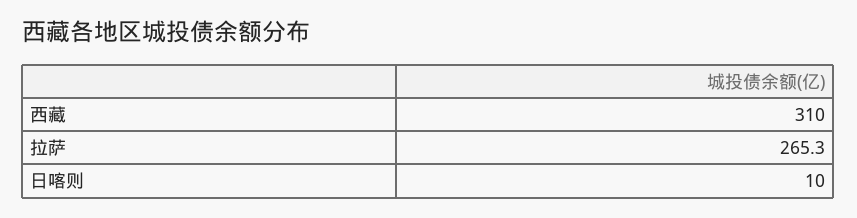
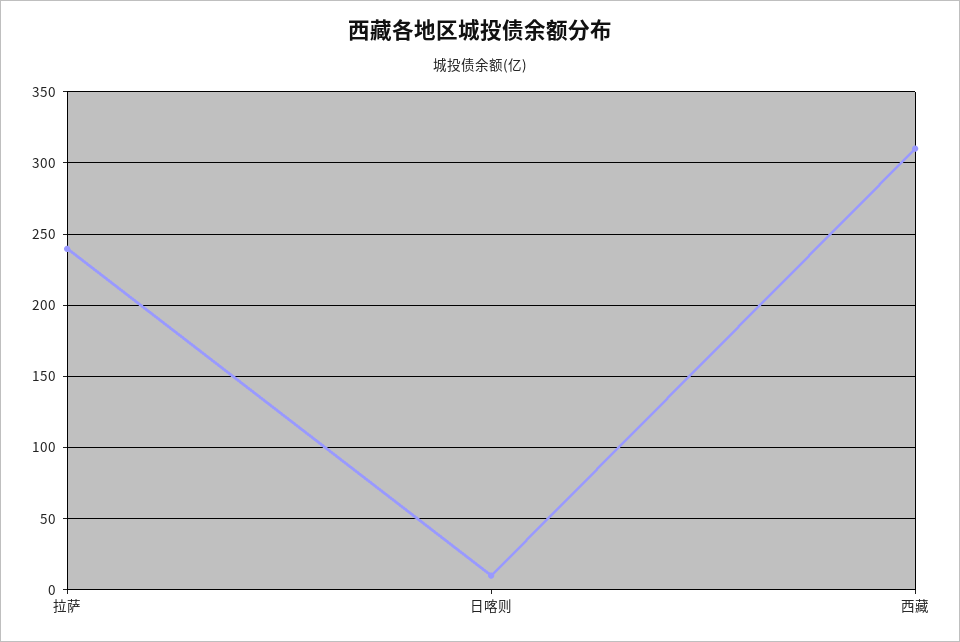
拉萨: 265.3 -> 240

